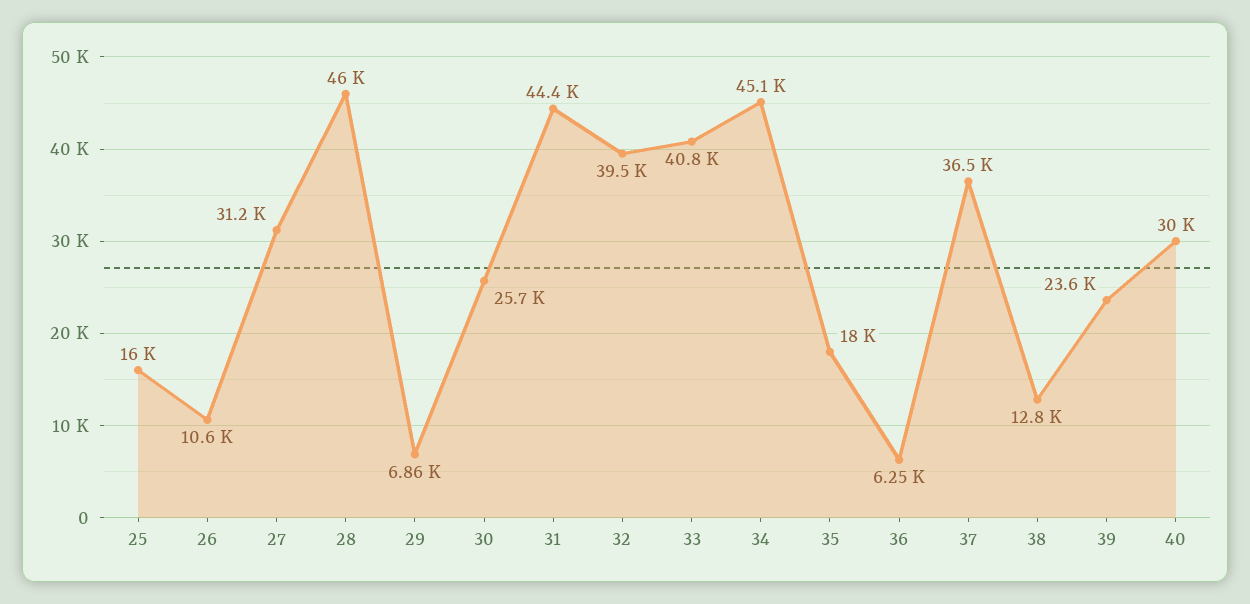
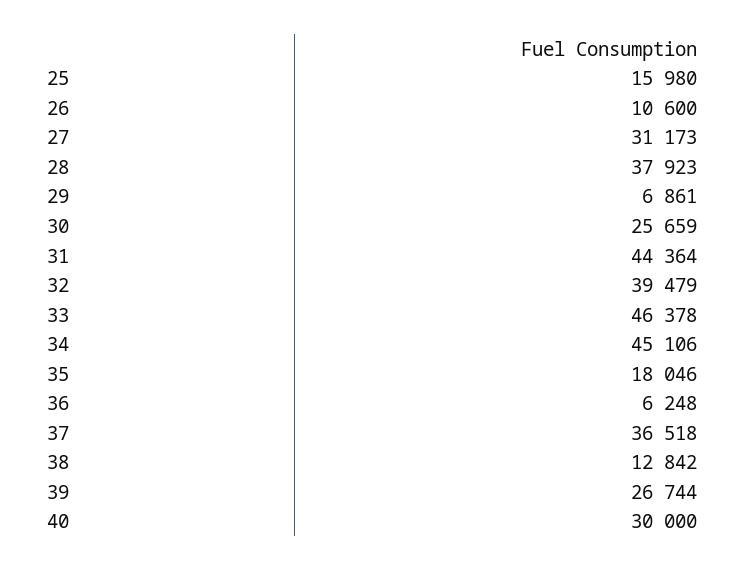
28: 46000 -> 37923
33: 40800 -> 46378
39: 23600 -> 26744

